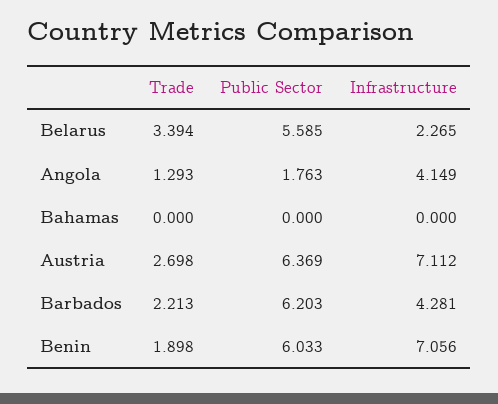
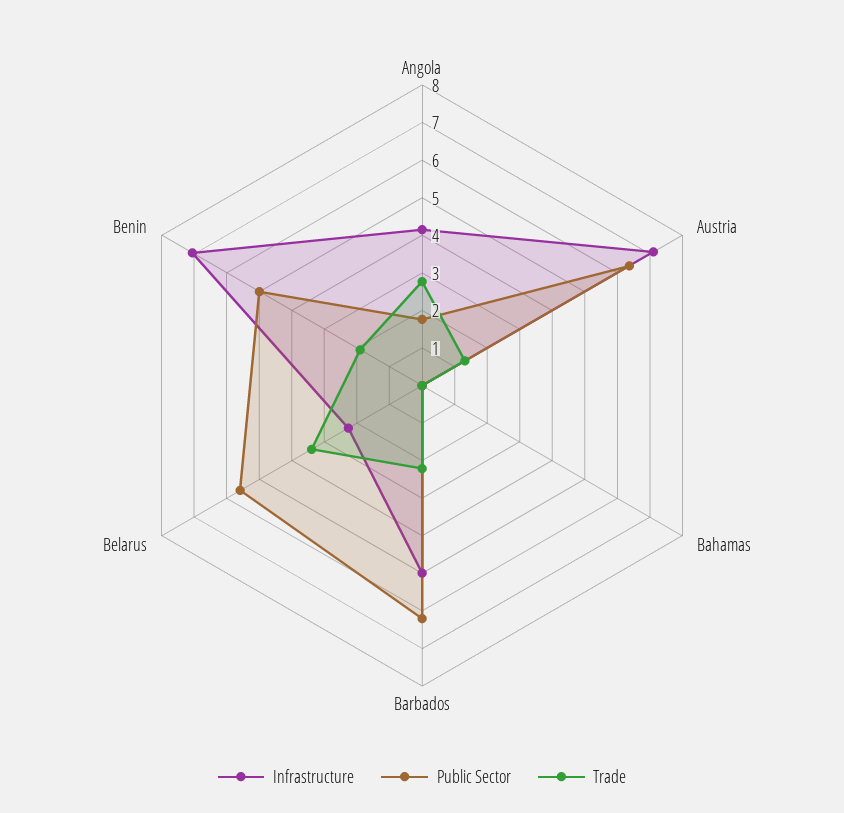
Trade, Angola: 1.293 -> 2.75
Trade, Austria: 2.698 -> 1.25
Infrastructure, Barbados: 4.281 -> 5
Public Sector, Benin: 6.033 -> 5

